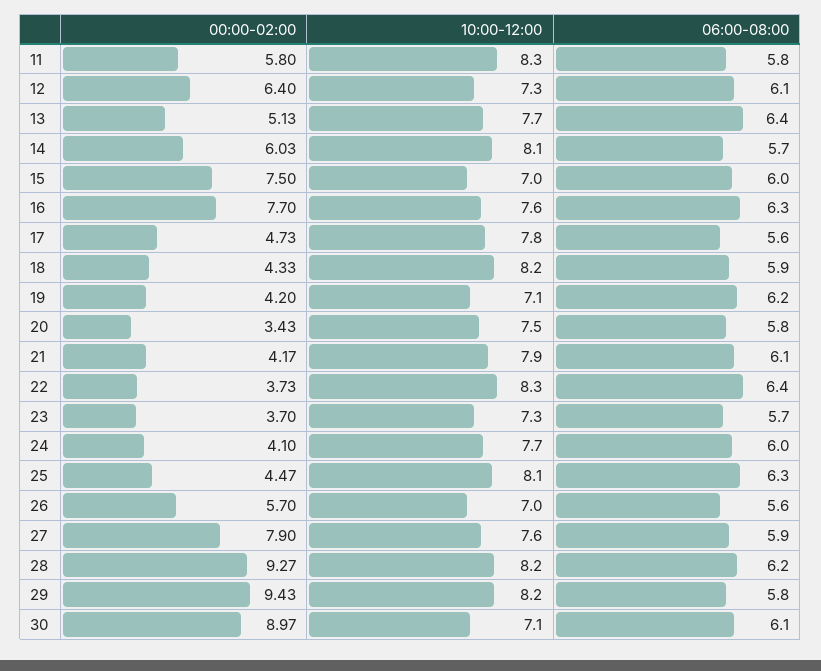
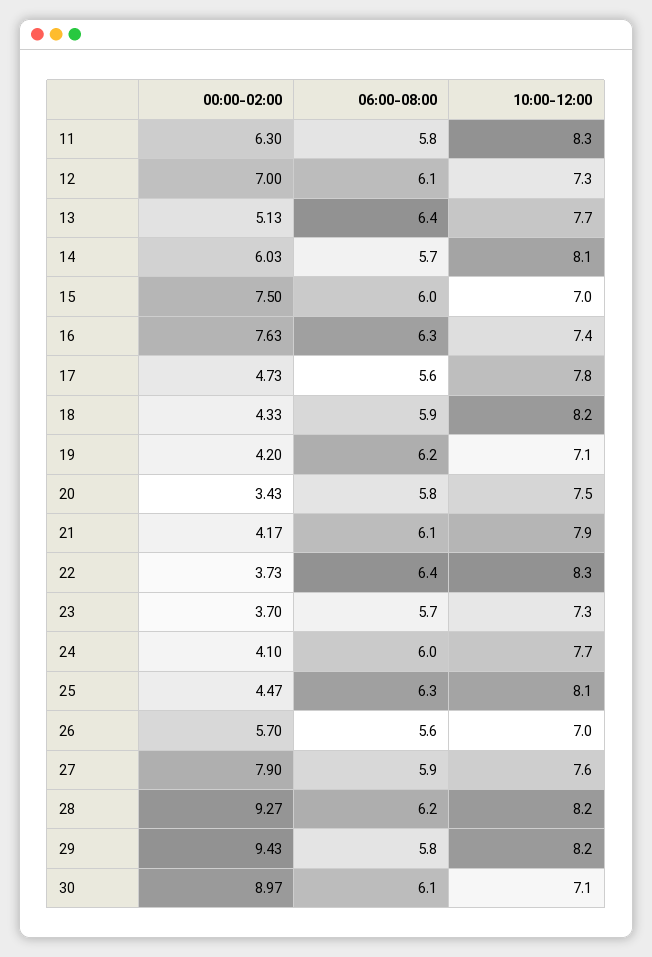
00:00-02:00, 11: 5.8 -> 6.3
00:00-02:00, 12: 6.4 -> 7
00:00-02:00, 16: 7.7 -> 7.63
10:00-12:00, 16: 7.6 -> 7.4

